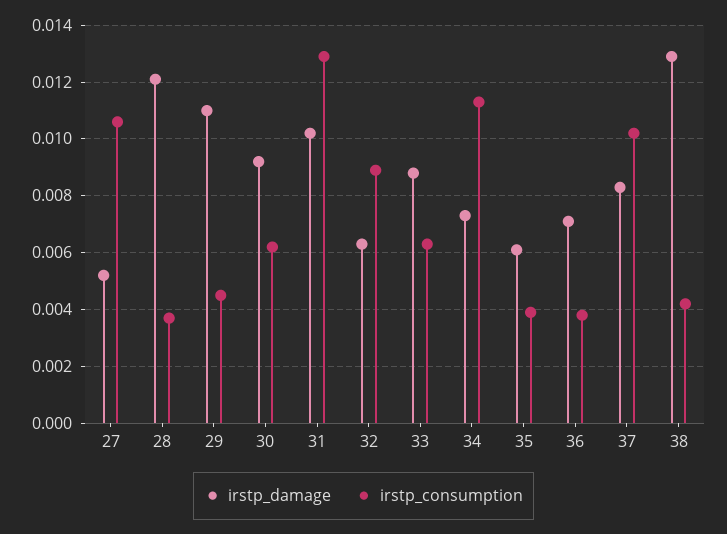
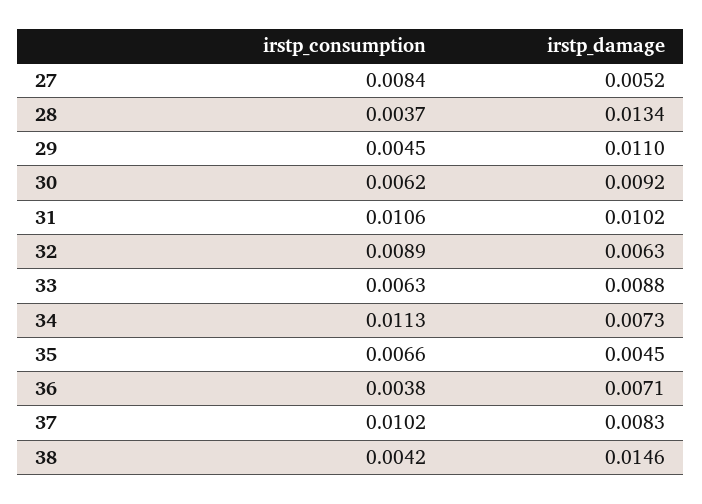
irstp_consumption, 27: 0.0105 -> 0.0084
irstp_damage, 28: 0.012 -> 0.0134
irstp_consumption, 31: 0.013 -> 0.0106
irstp_damage, 35: 0.006 -> 0.0045
irstp_consumption, 35: 0.004 -> 0.0066
irstp_damage, 38: 0.013 -> 0.0146

